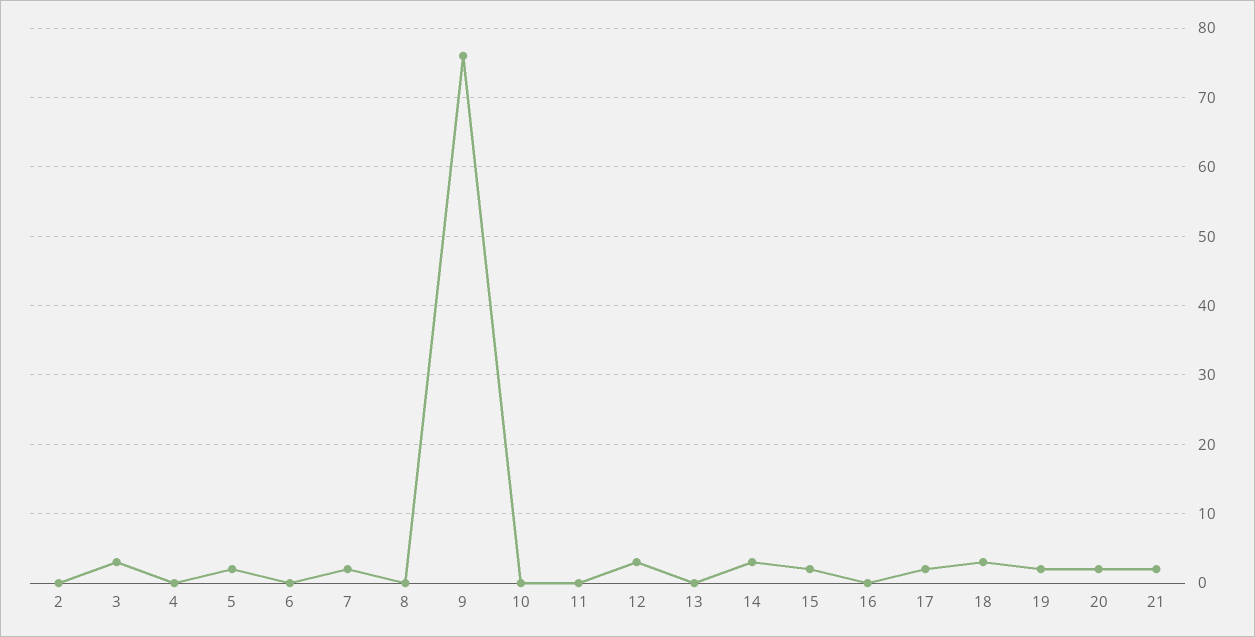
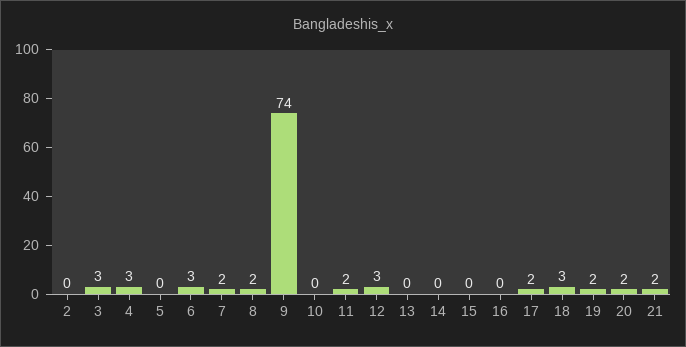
4: 0 -> 3
5: 2 -> 0
6: 0 -> 3
8: 0 -> 2
9: 76 -> 74
11: 0 -> 2
14: 3 -> 0
15: 2 -> 0

